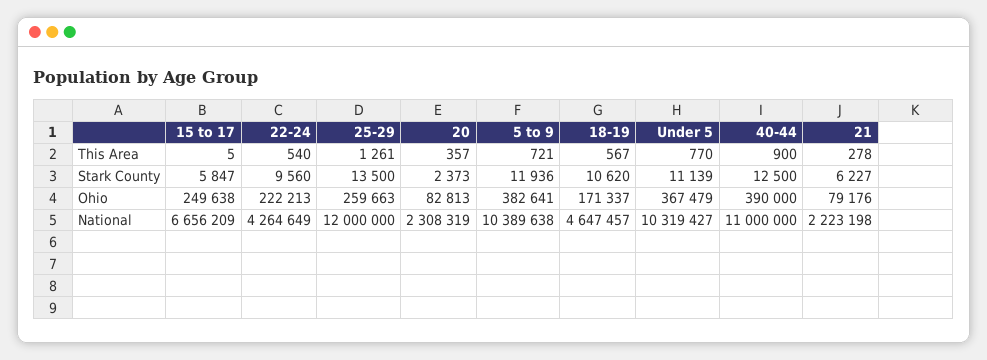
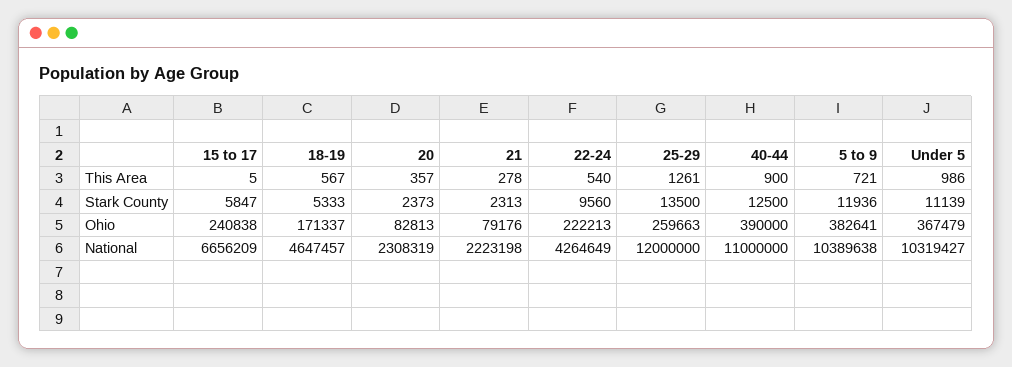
Under 5, This Area: 770 -> 986
18-19, Stark County: 10620 -> 5333
21, Stark County: 6227 -> 2313
15 to 17, Ohio: 249638 -> 240838

